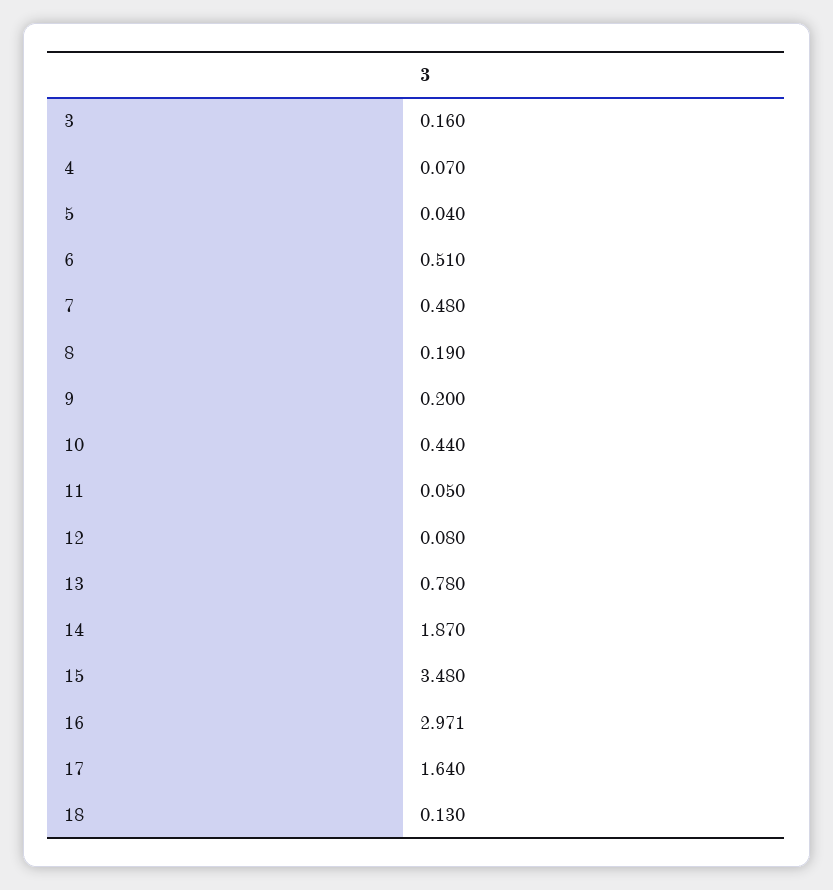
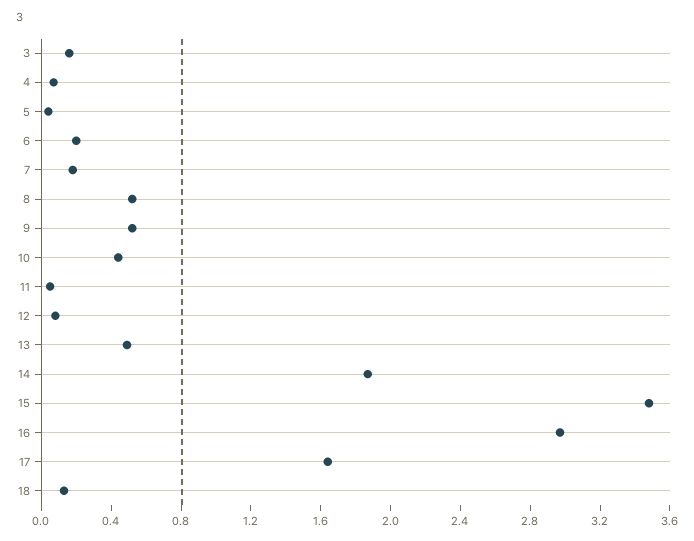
6: 0.51 -> 0.2
7: 0.48 -> 0.2
8: 0.19 -> 0.5
9: 0.2 -> 0.5
13: 0.78 -> 0.5

